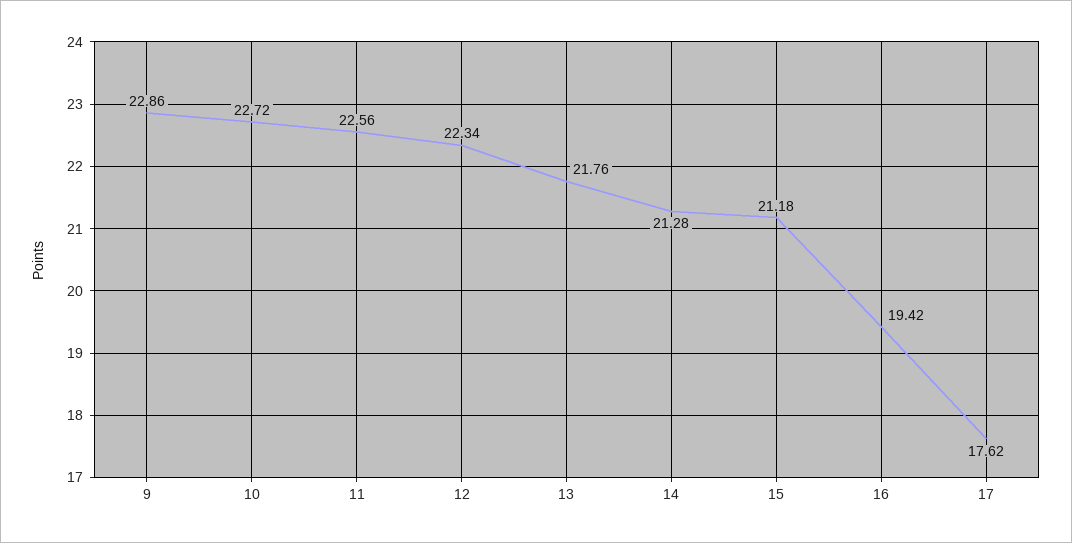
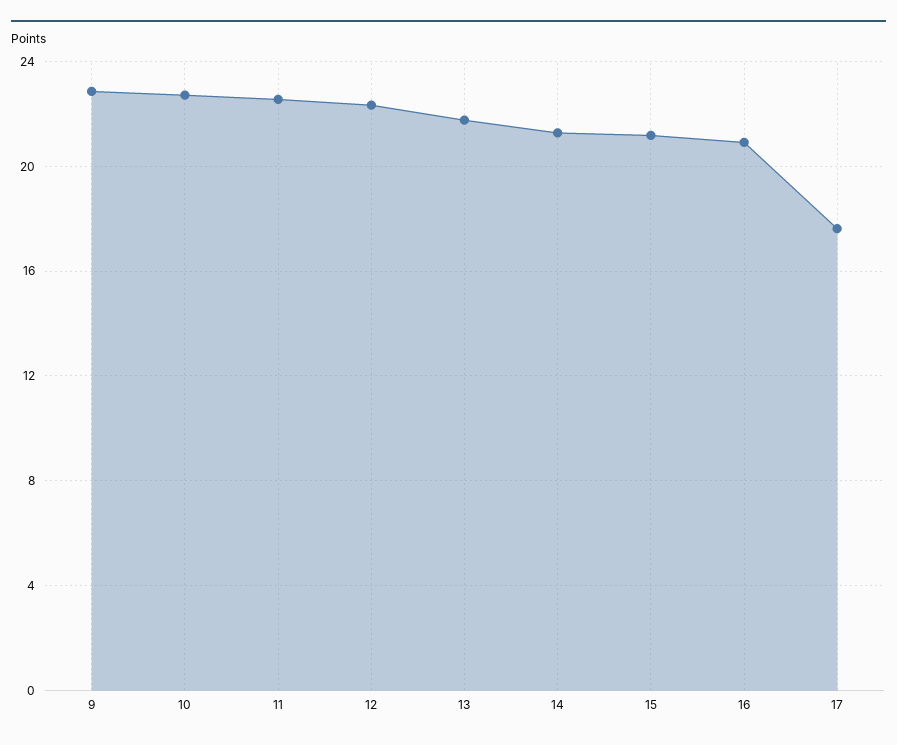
16: 19.42 -> 21

